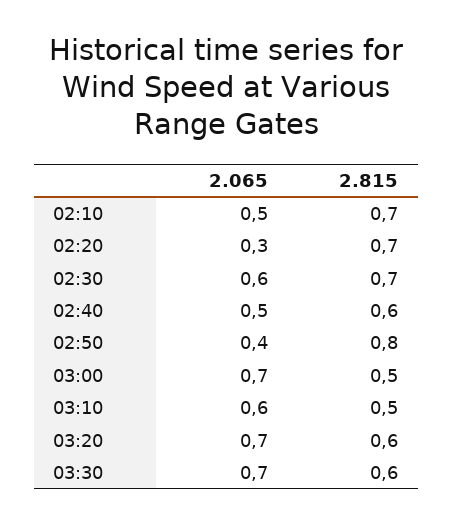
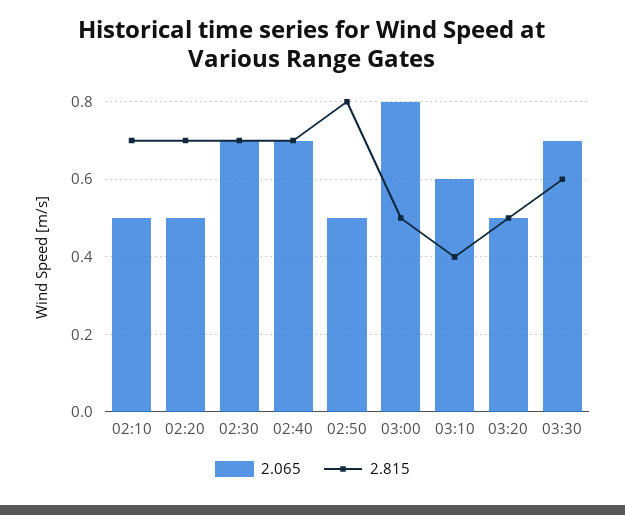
2.065, 02:20: 0.3 -> 0.5
2.065, 02:30: 0.6 -> 0.7
2.065, 02:40: 0.5 -> 0.7
2.815, 02:40: 0.6 -> 0.7
2.065, 02:50: 0.4 -> 0.5
2.065, 03:00: 0.7 -> 0.8
2.815, 03:10: 0.5 -> 0.4
2.065, 03:20: 0.7 -> 0.5
2.815, 03:20: 0.6 -> 0.5

